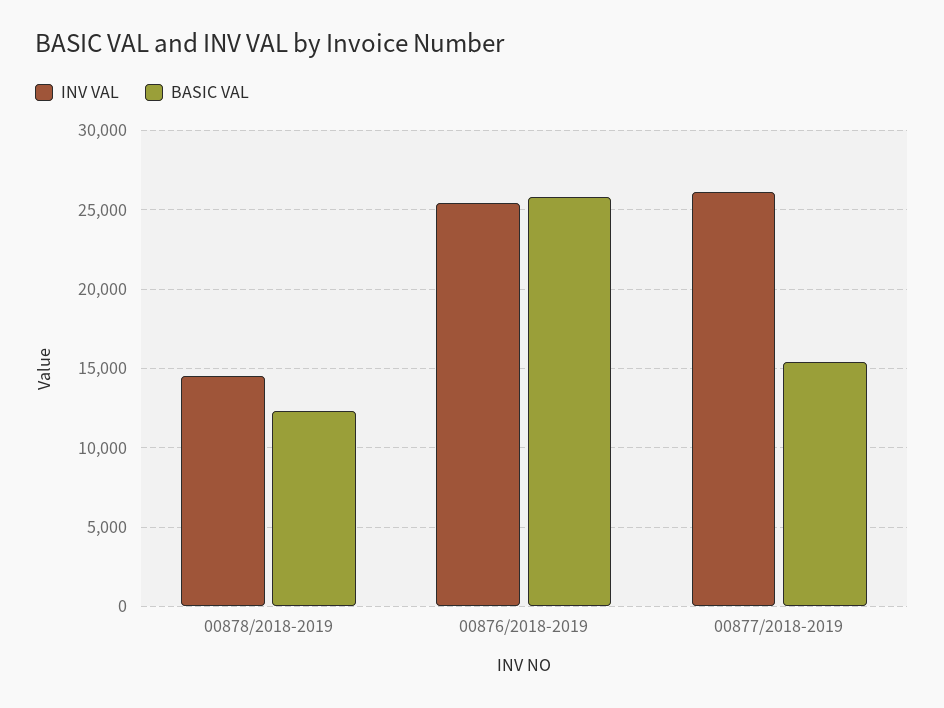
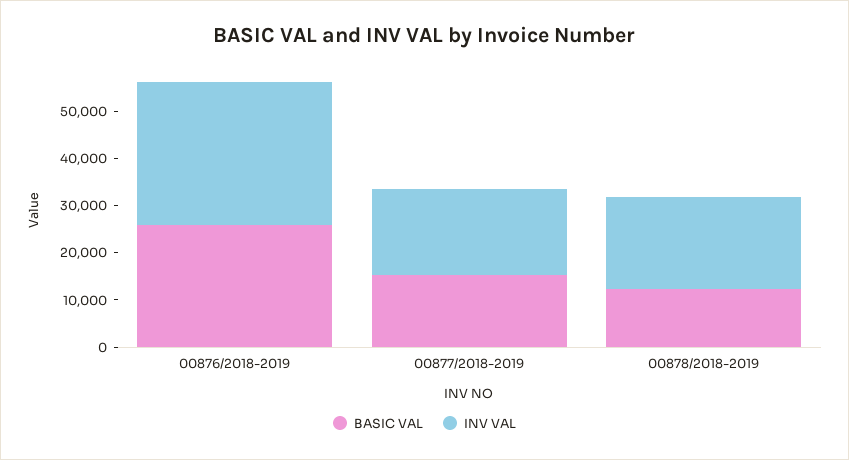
INV VAL, 00878/2018-2019: 14500 -> 20000
INV VAL, 00876/2018-2019: 25500 -> 30000
INV VAL, 00877/2018-2019: 26000 -> 18000

